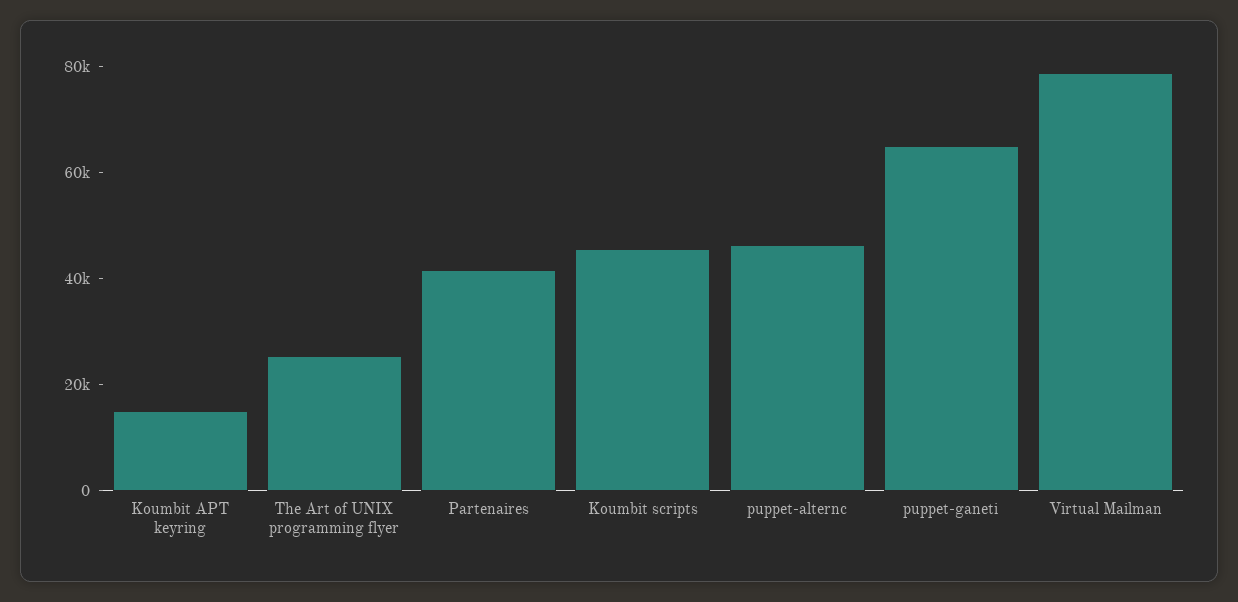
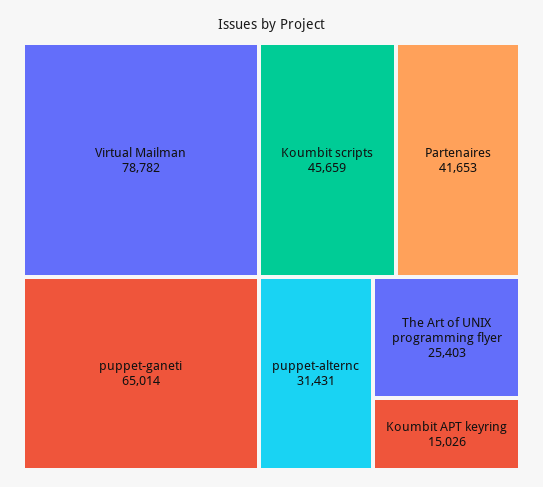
puppet-alternc: 45000 -> 31431

